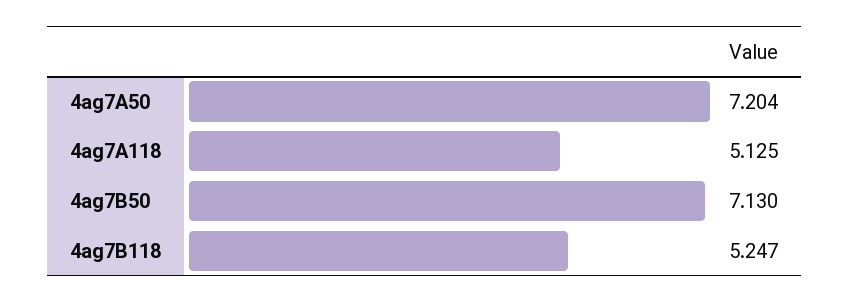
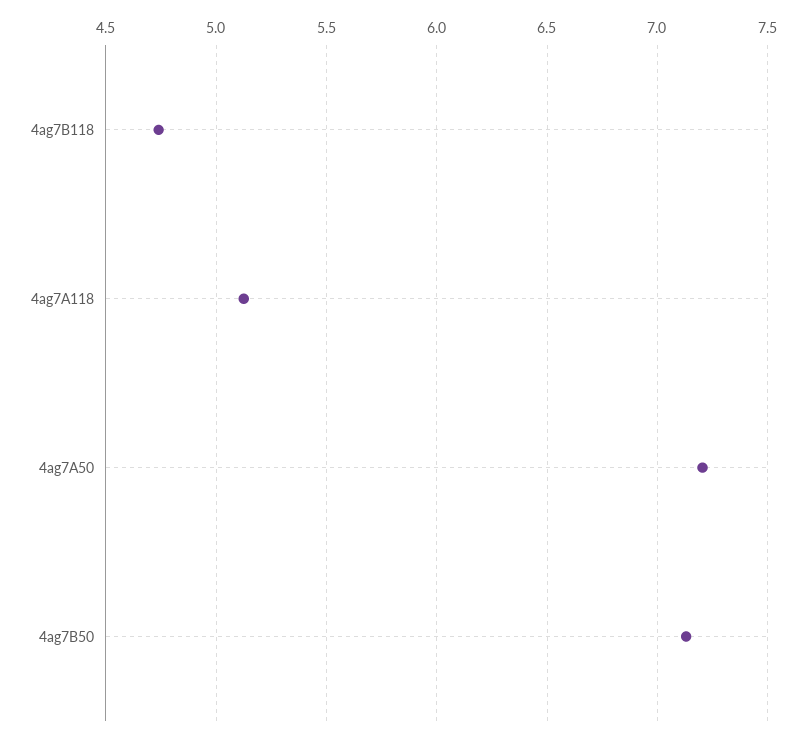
4ag7B118: 5.247 -> 4.75

